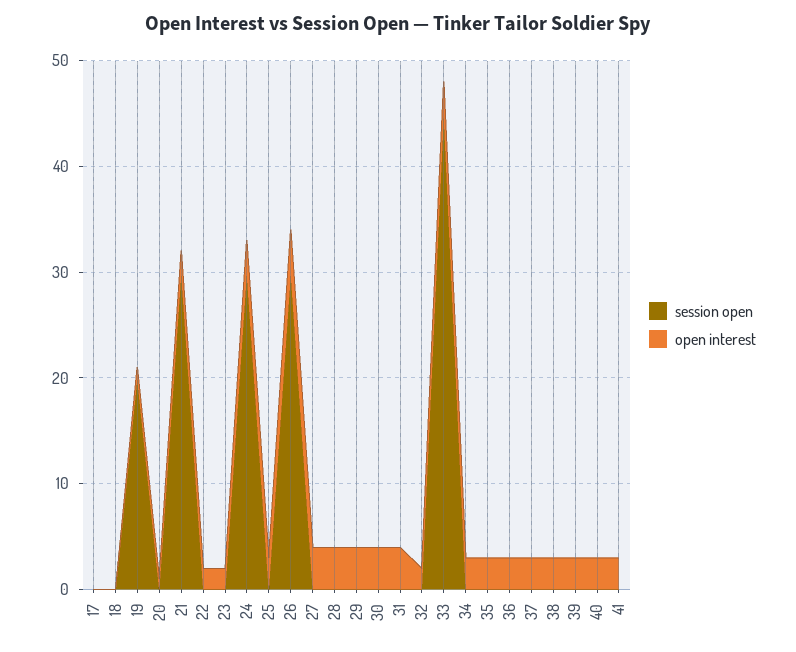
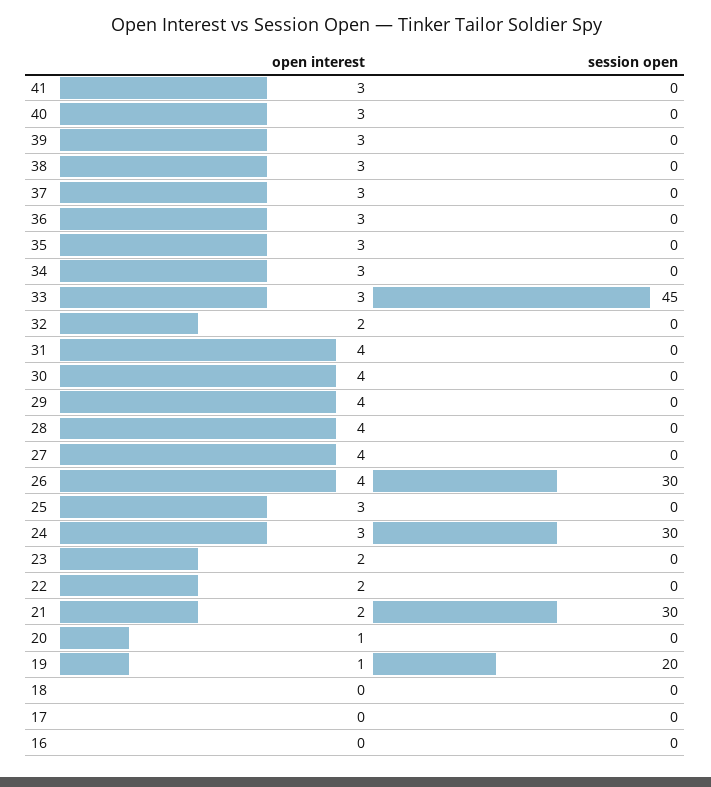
open interest, 16: none -> 0
session open, 16: none -> 0

